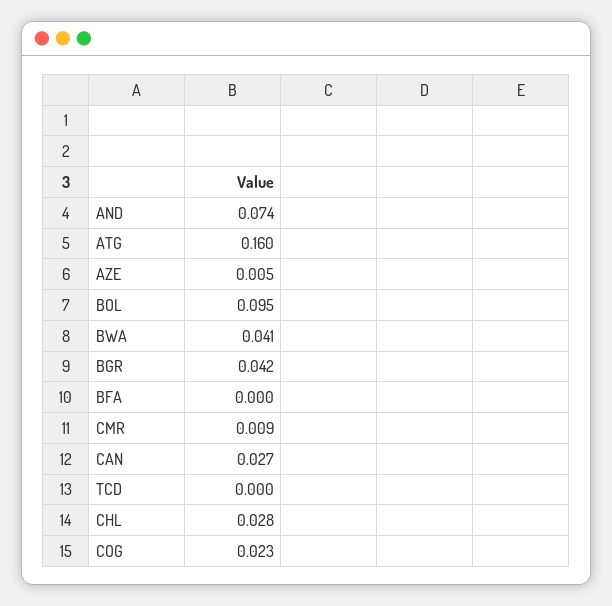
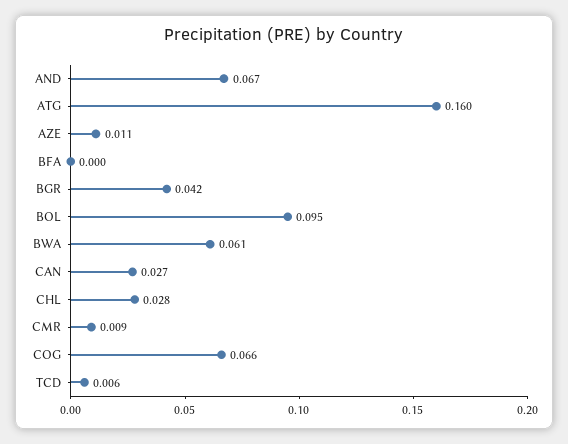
AND: 0.074 -> 0.067
AZE: 0.005 -> 0.011
BWA: 0.041 -> 0.061
TCD: 0 -> 0.006
COG: 0.023 -> 0.066

